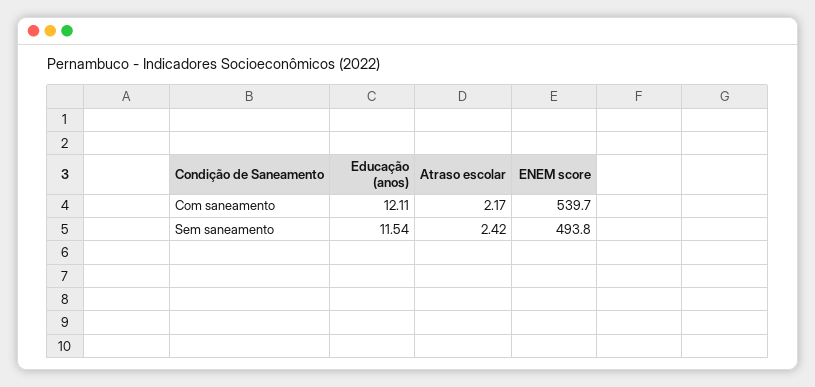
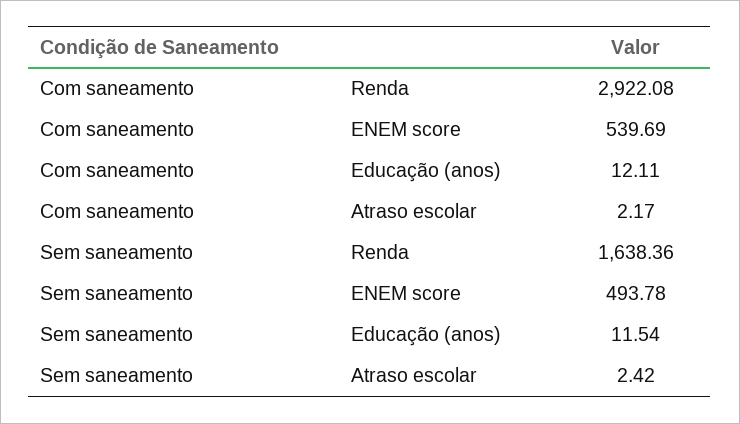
Renda, Com saneamento: none -> 2922.08
Renda, Sem saneamento: none -> 1638.36

